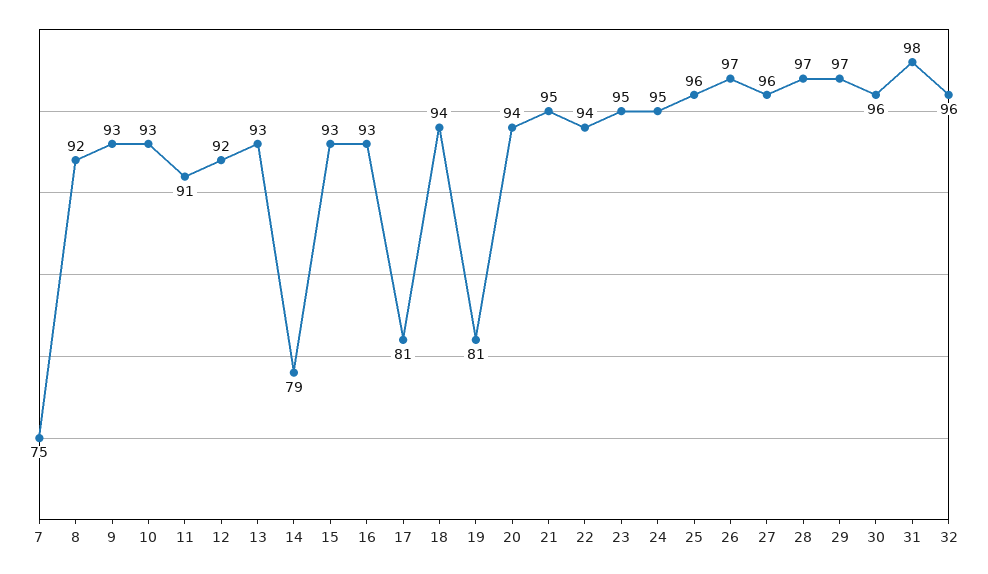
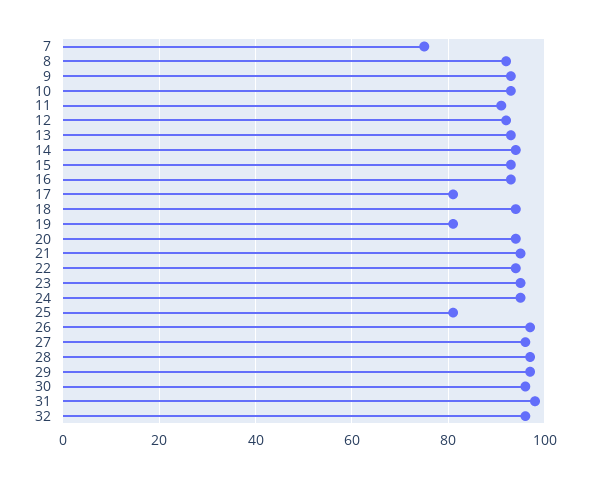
14: 79 -> 95
25: 96 -> 80

